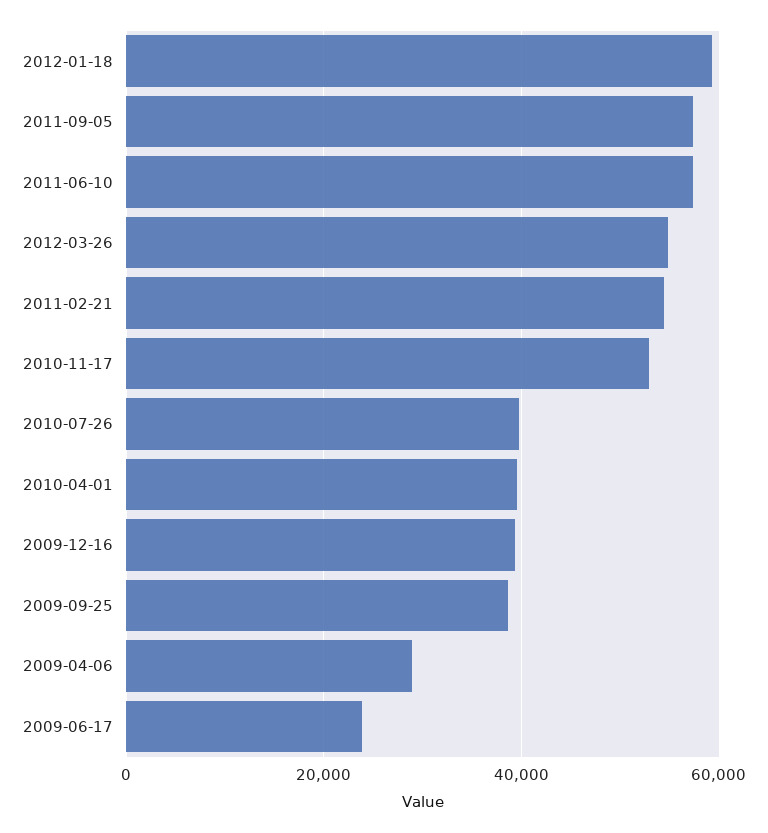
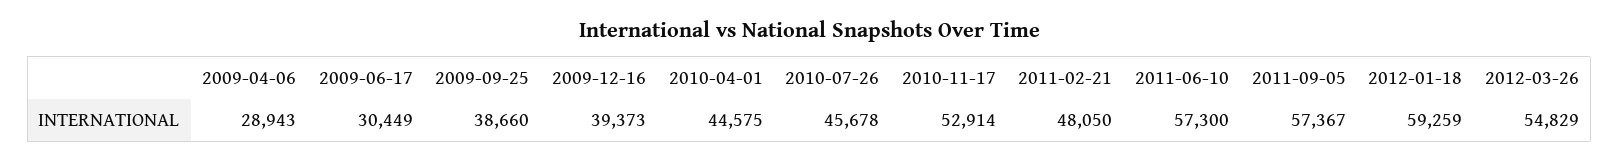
2011-02-21: 54000 -> 48050
2010-07-26: 40000 -> 45678
2010-04-01: 40000 -> 44575
2009-06-17: 24000 -> 30449

